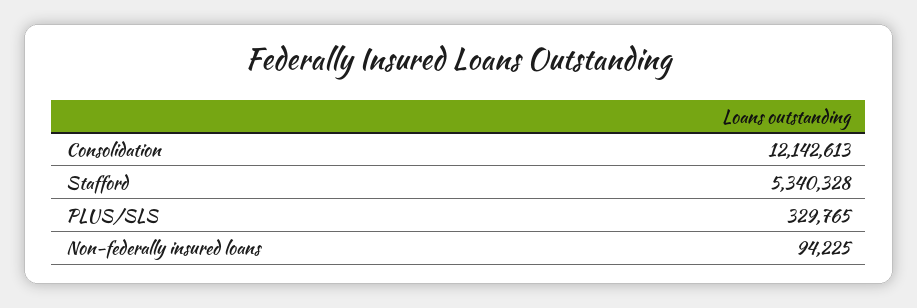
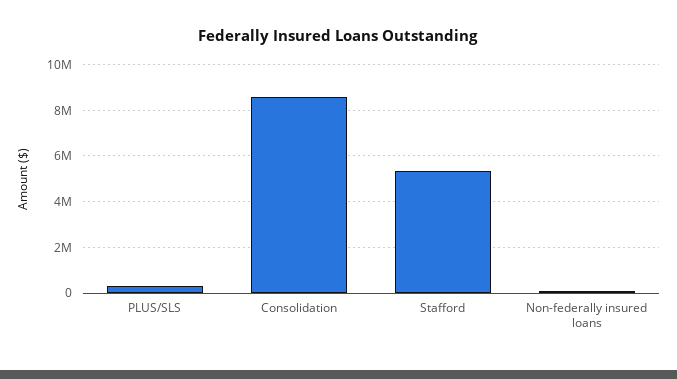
Consolidation: 12142613 -> 8500000

